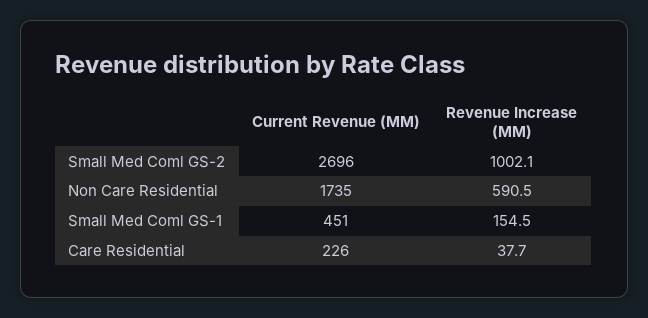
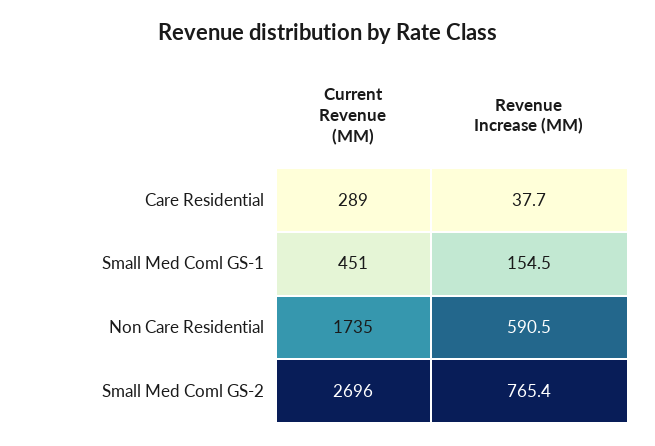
Revenue Increase (MM), Small Med Coml GS-2: 1002.1 -> 765.4
Current Revenue (MM), Care Residential: 226 -> 289

